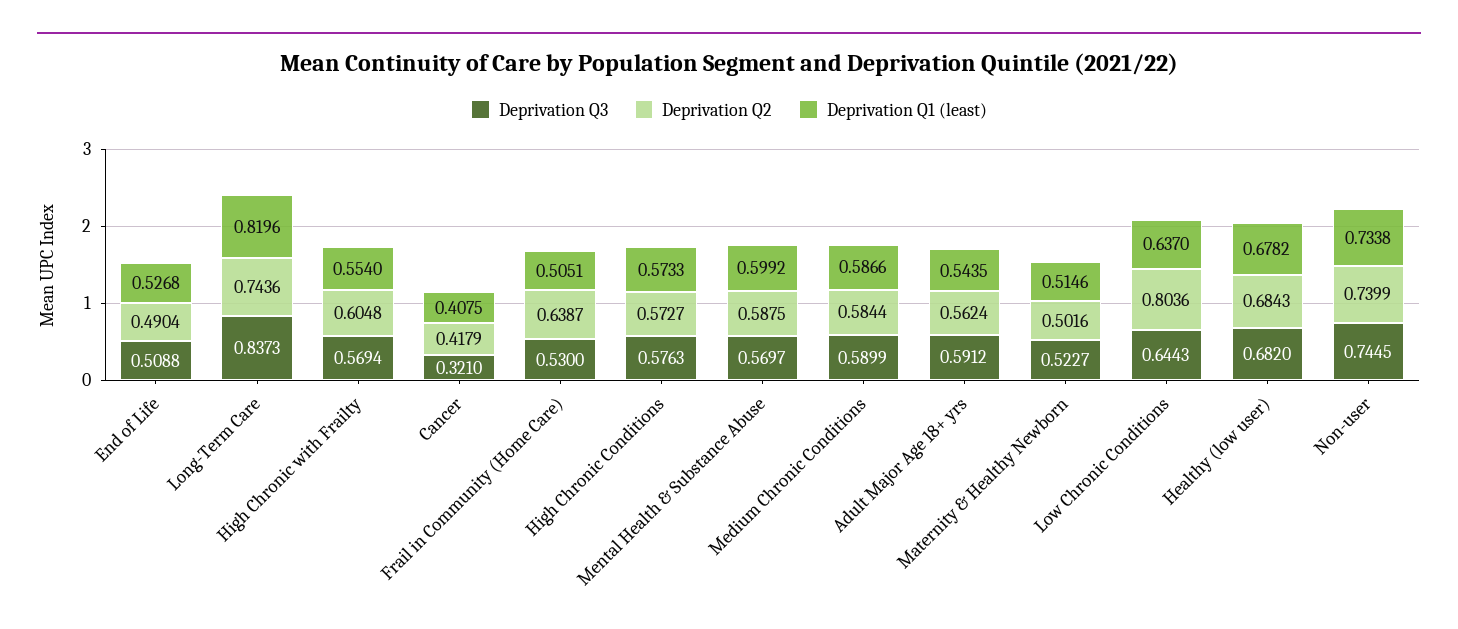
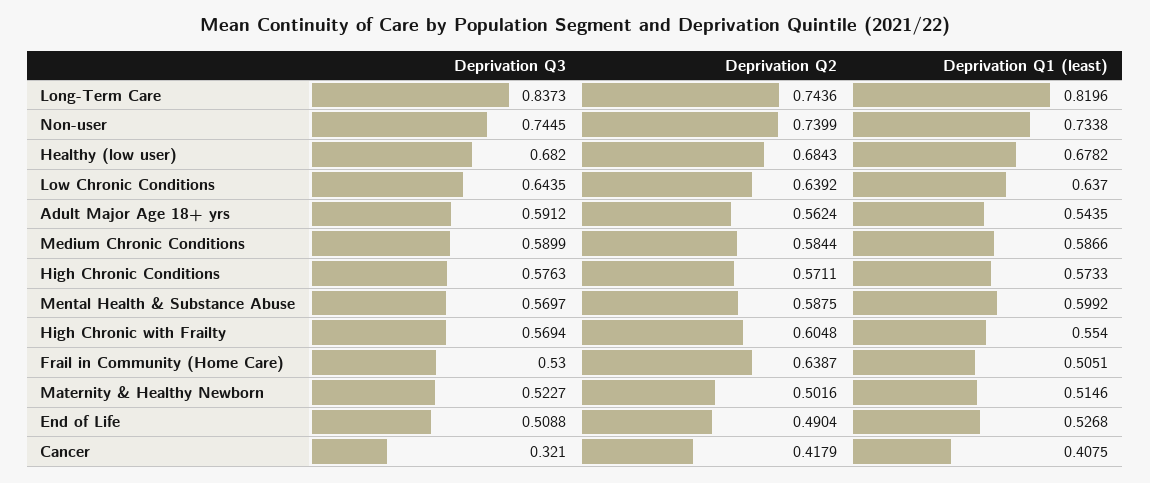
Deprivation Q2, High Chronic Conditions: 0.5727 -> 0.5711
Deprivation Q3, Low Chronic Conditions: 0.6443 -> 0.6435
Deprivation Q2, Low Chronic Conditions: 0.8036 -> 0.6392

